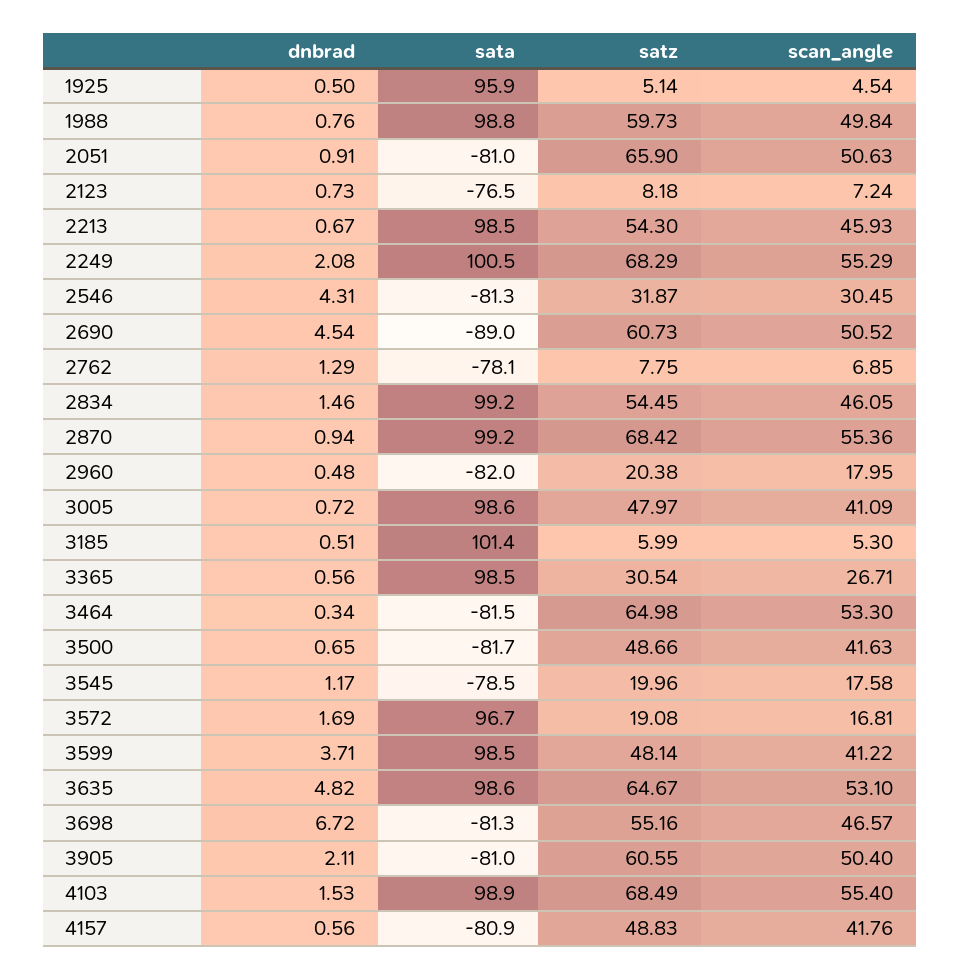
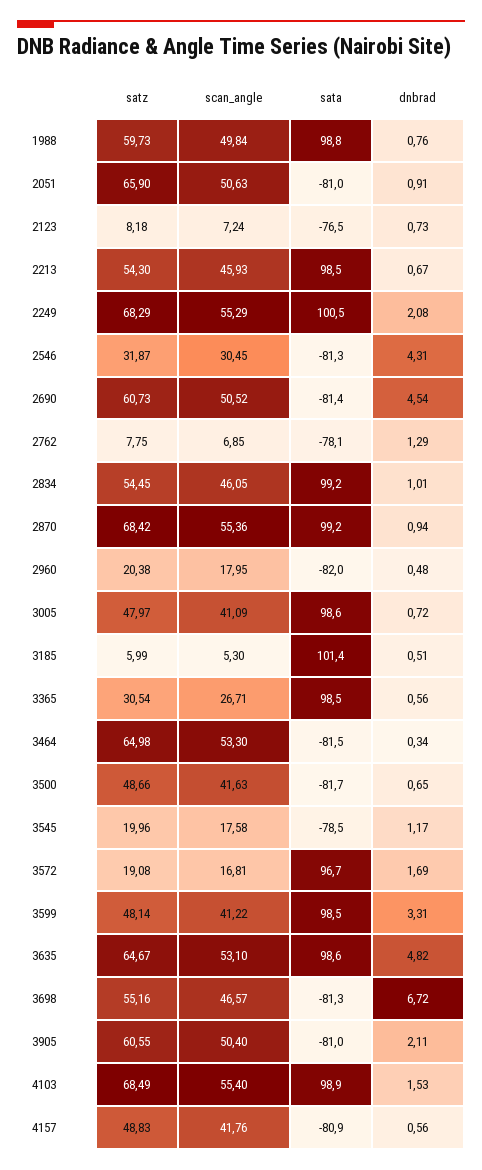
dnbrad, 1925: 0.5 -> none
sata, 1925: 95.9 -> none
satz, 1925: 5.14 -> none
scan_angle, 1925: 4.54 -> none
sata, 2690: -89 -> -81.4
dnbrad, 2834: 1.46 -> 1.01
dnbrad, 3599: 3.71 -> 3.31

